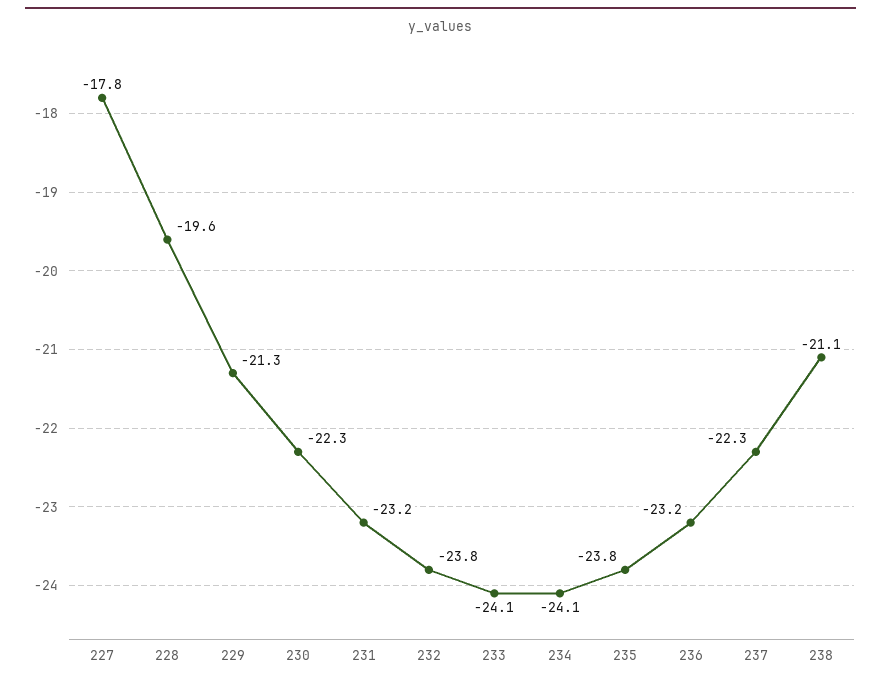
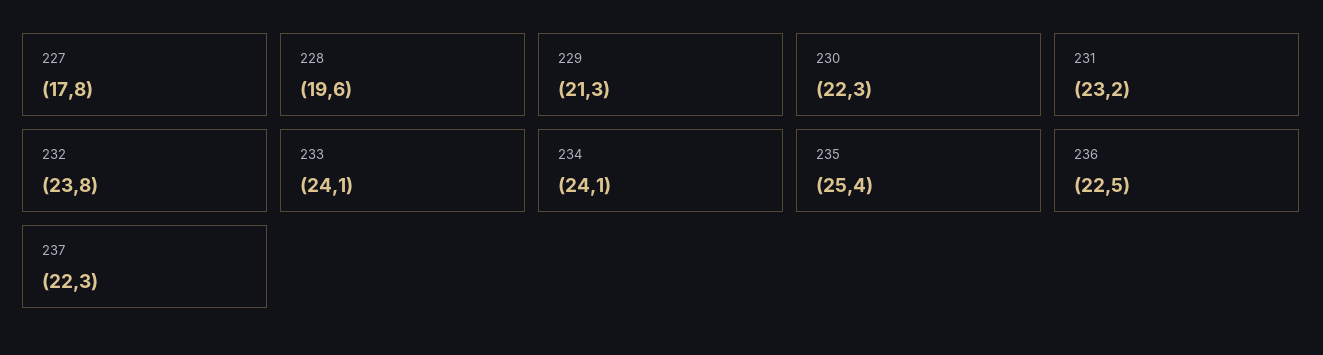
235: -23.8 -> -25.4
236: -23.2 -> -22.5
238: -21.1 -> none

